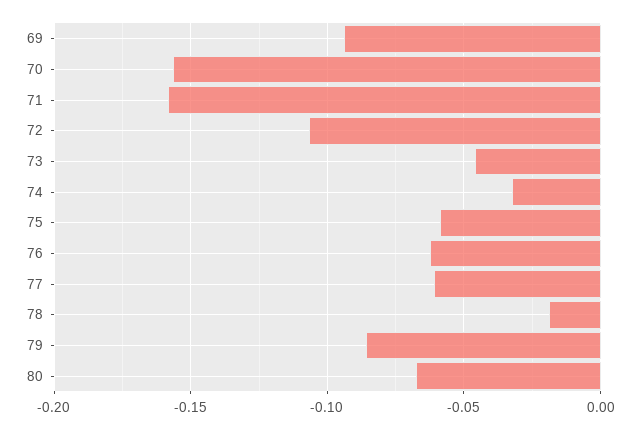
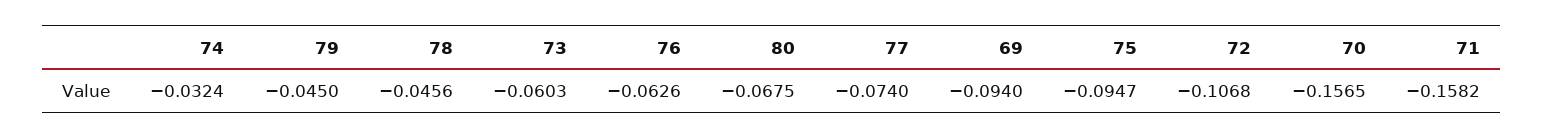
73: -0.045 -> -0.0603
75: -0.06 -> -0.0947
77: -0.06 -> -0.074
78: -0.02 -> -0.0456
79: -0.085 -> -0.045

